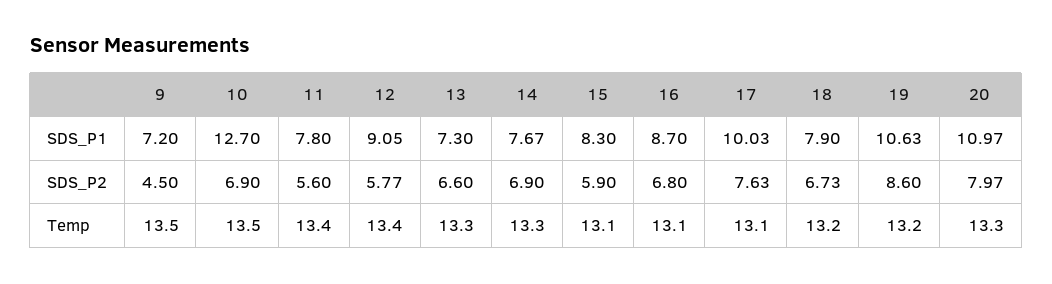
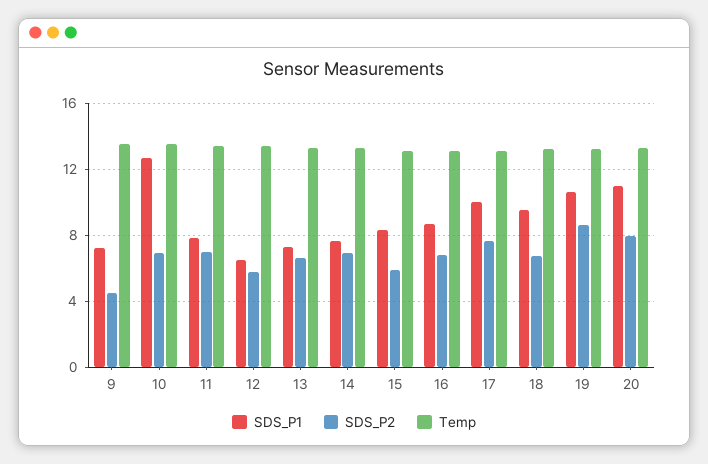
SDS_P1, 12: 9.05 -> 6.5
SDS_P1, 18: 7.9 -> 9.5
SDS_P2, 11: 5.6 -> 7

